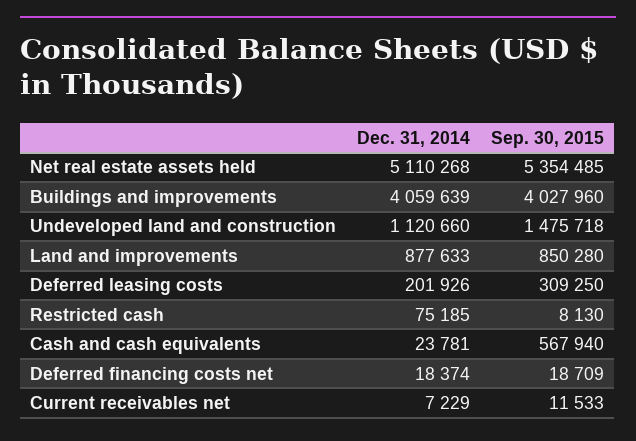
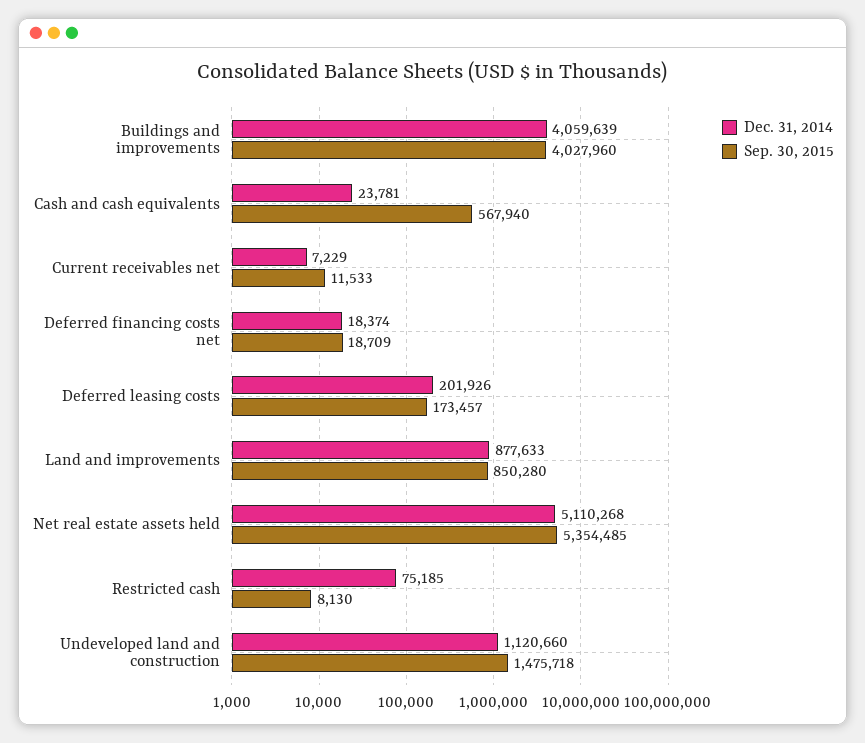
Sep. 30, 2015, Deferred leasing costs: 309250 -> 173457

